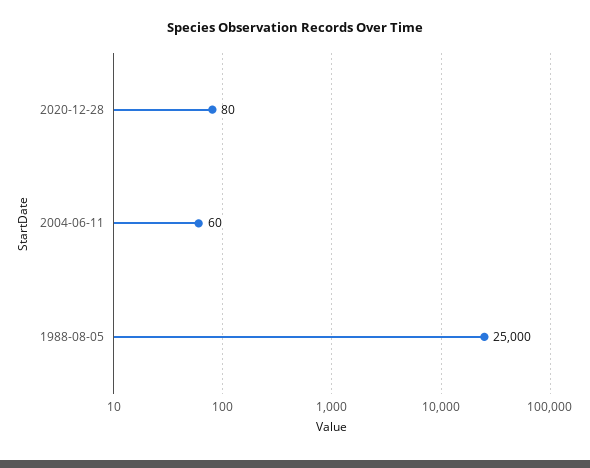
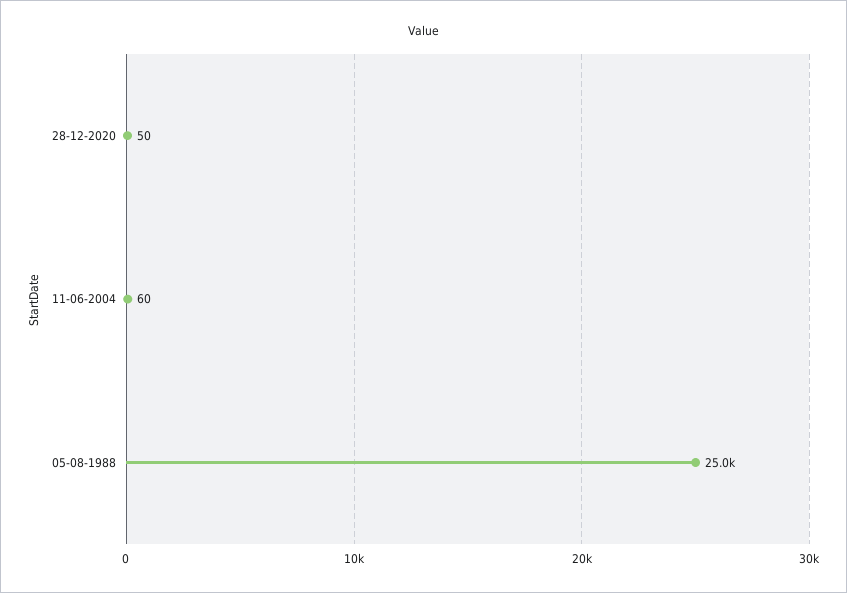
2020-12-28: 80 -> 50

